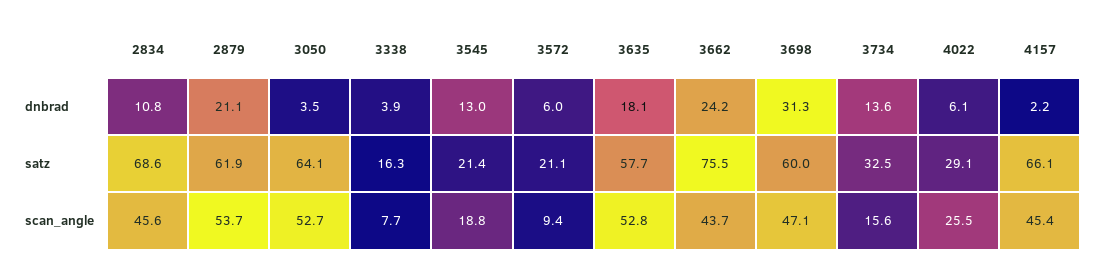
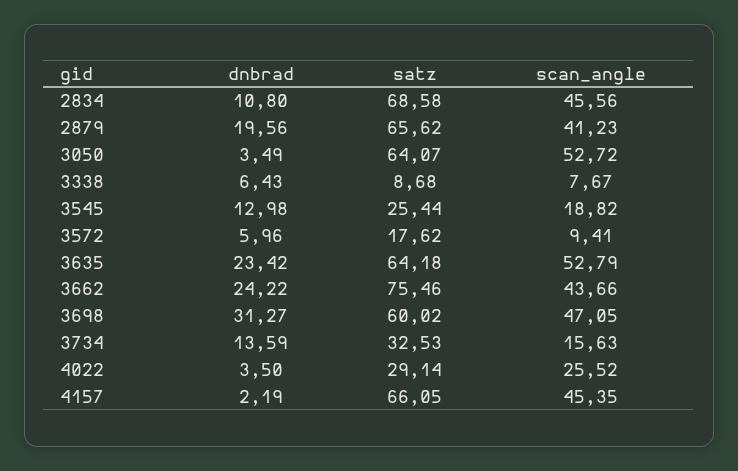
2879, dnbrad: 21.1 -> 19.56
3338, dnbrad: 3.9 -> 6.43
3635, dnbrad: 18.1 -> 23.42
4022, dnbrad: 6.1 -> 3.5
2879, satz: 61.9 -> 65.62
3338, satz: 16.3 -> 8.68
3545, satz: 21.4 -> 25.44
3572, satz: 21.1 -> 17.62
3635, satz: 57.7 -> 64.18
2879, scan_angle: 53.7 -> 41.23

